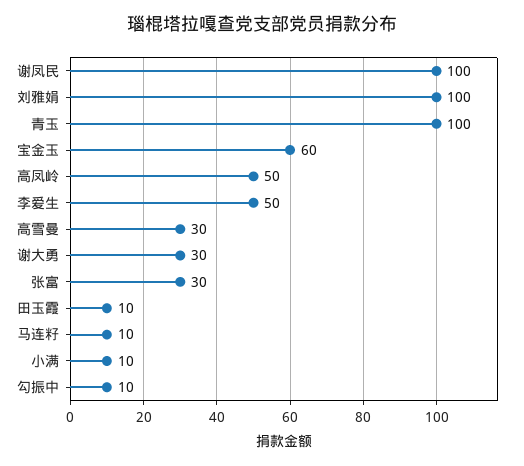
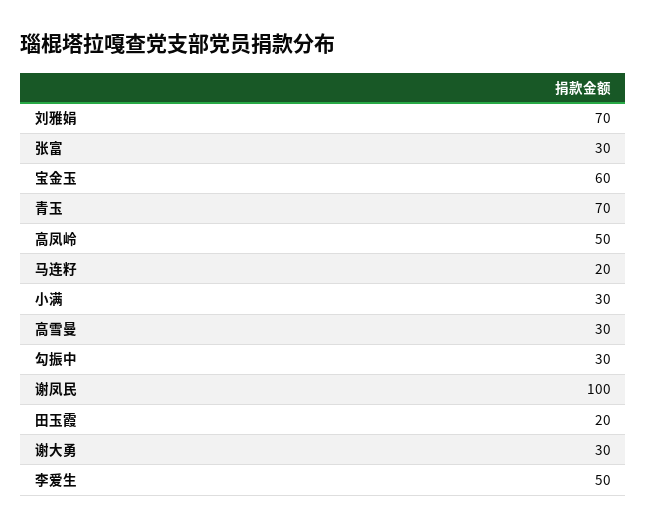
刘雅娟: 100 -> 70
青玉: 100 -> 70
田玉霞: 10 -> 20
马连籽: 10 -> 20
小满: 10 -> 30
勾振中: 10 -> 30

